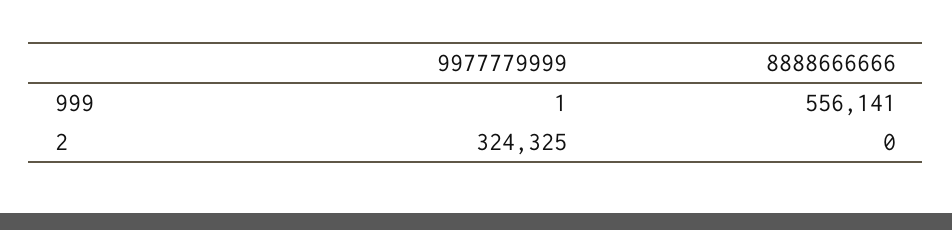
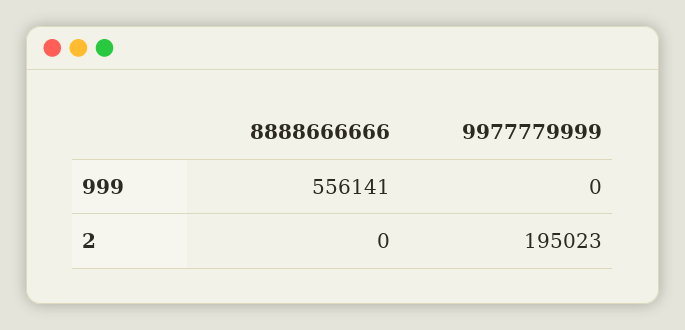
9977779999, 999: 1 -> 0
9977779999, 2: 324325 -> 195023

